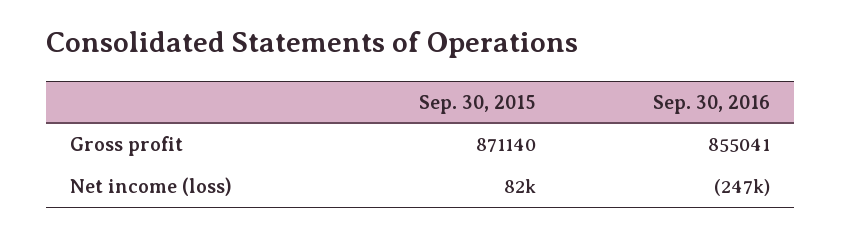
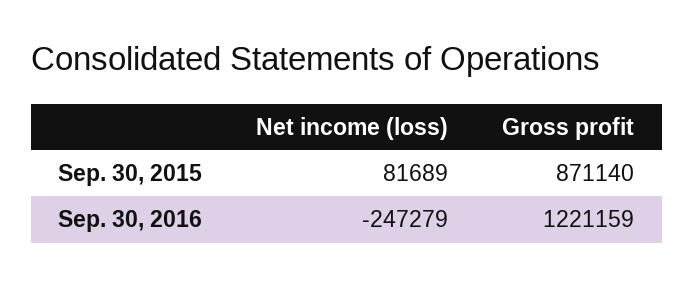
Sep. 30, 2016, Gross profit: 855041 -> 1221159

